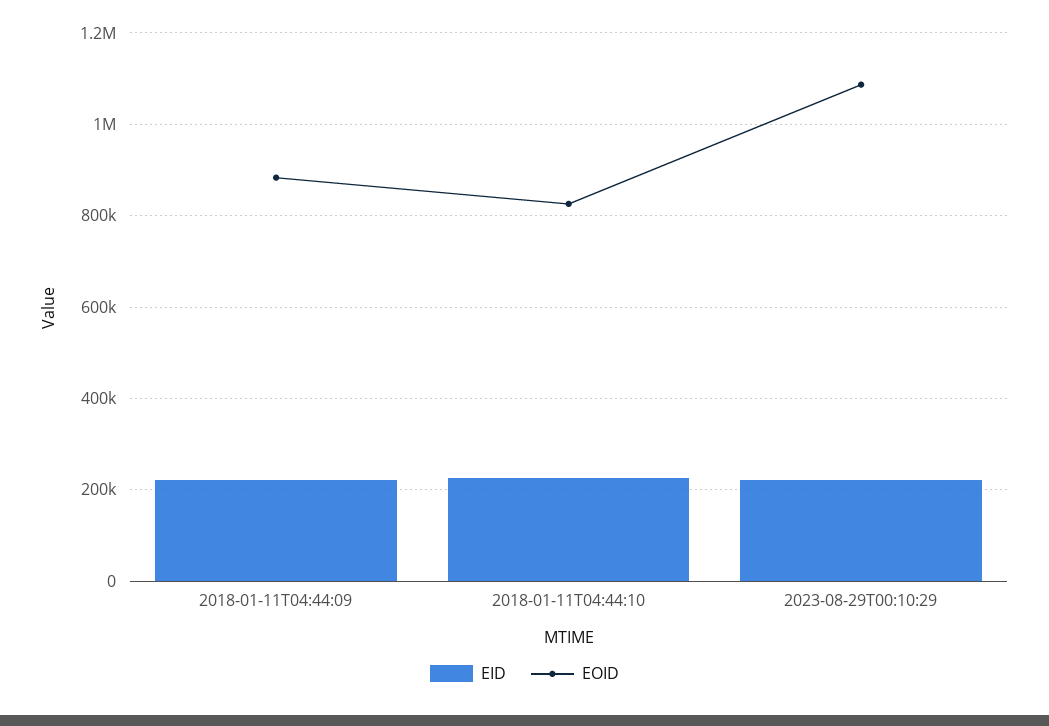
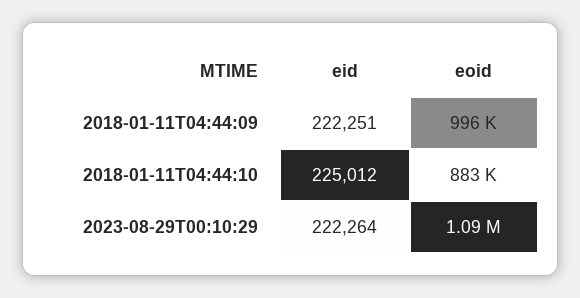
EOID, 2018-01-11T04:44:09: 880000 -> 996000
EOID, 2018-01-11T04:44:10: 820000 -> 883000

